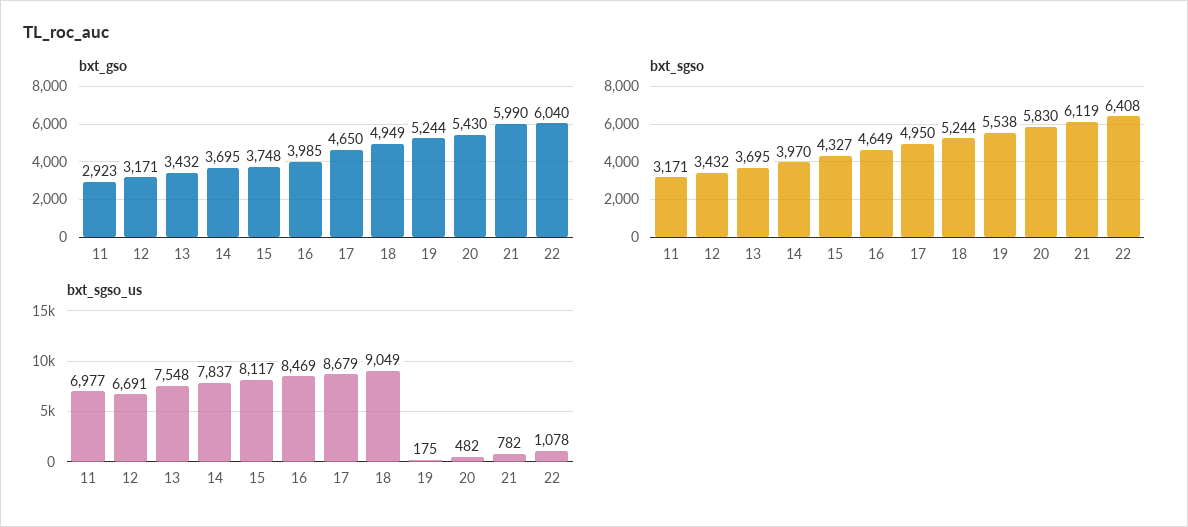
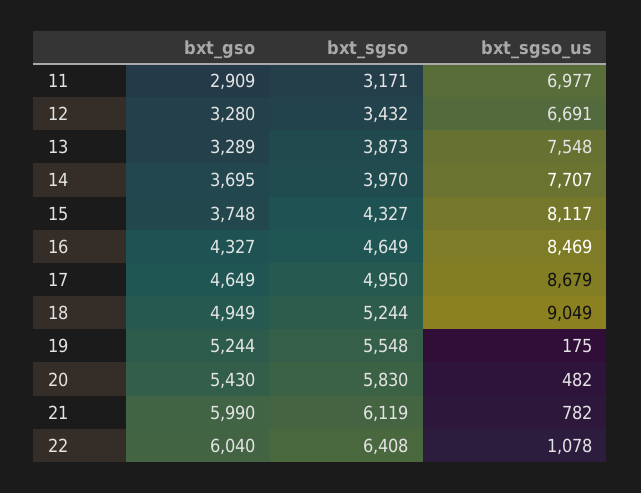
bxt_gso, 11: 2923 -> 2909
bxt_gso, 12: 3171 -> 3280
bxt_gso, 13: 3432 -> 3289
bxt_gso, 16: 3985 -> 4327
bxt_gso, 17: 4650 -> 4649
bxt_sgso, 13: 3695 -> 3873
bxt_sgso, 19: 5538 -> 5548
bxt_sgso_us, 14: 7837 -> 7707

